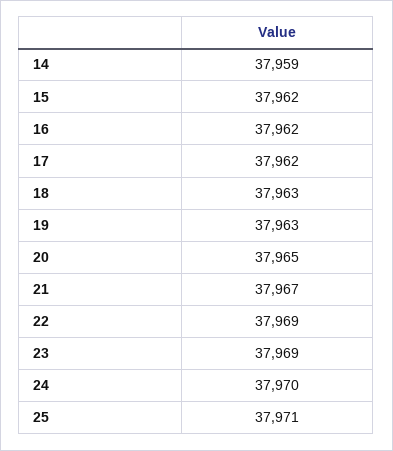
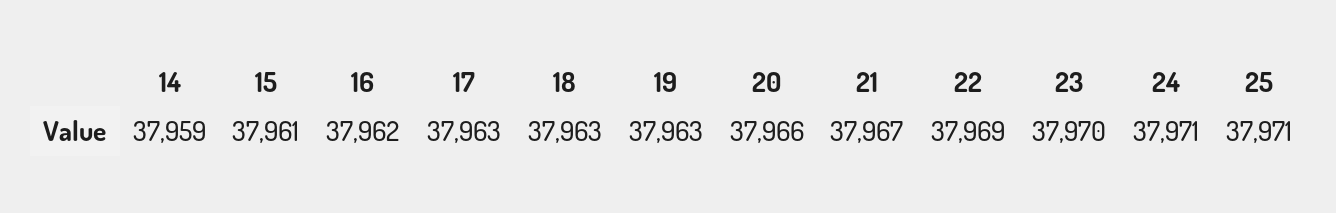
15: 37962 -> 37961
17: 37962 -> 37963
20: 37965 -> 37966
23: 37969 -> 37970
24: 37970 -> 37971

